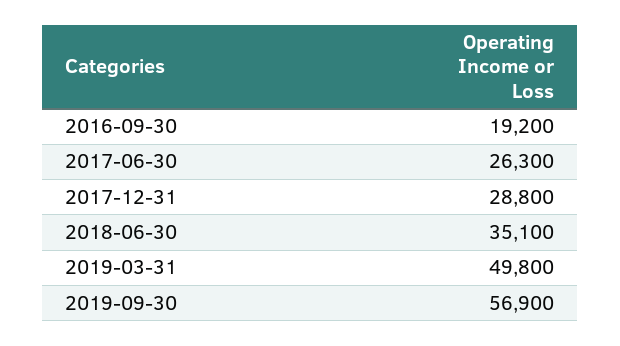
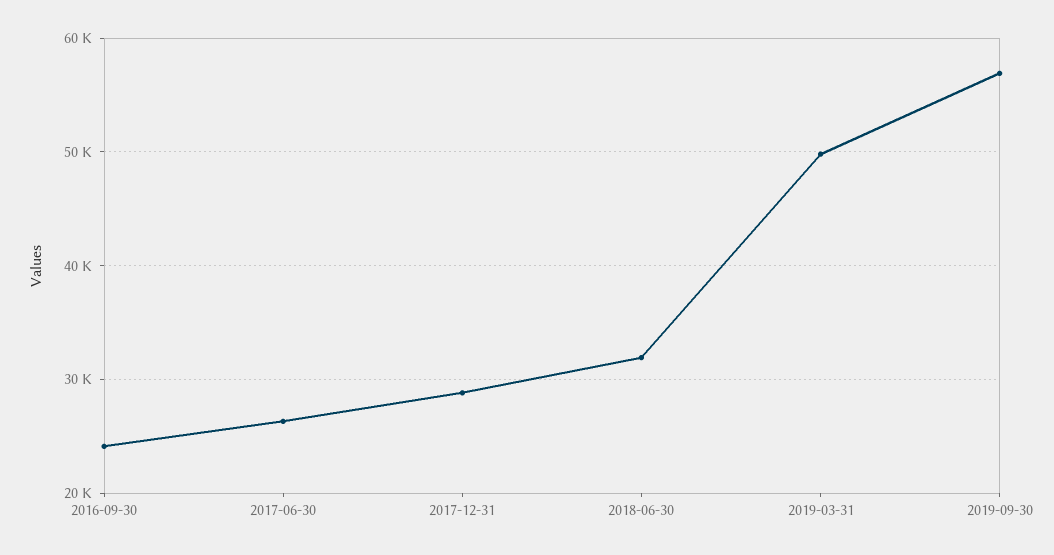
2016-09-30: 19200 -> 24000
2018-06-30: 35100 -> 32000

